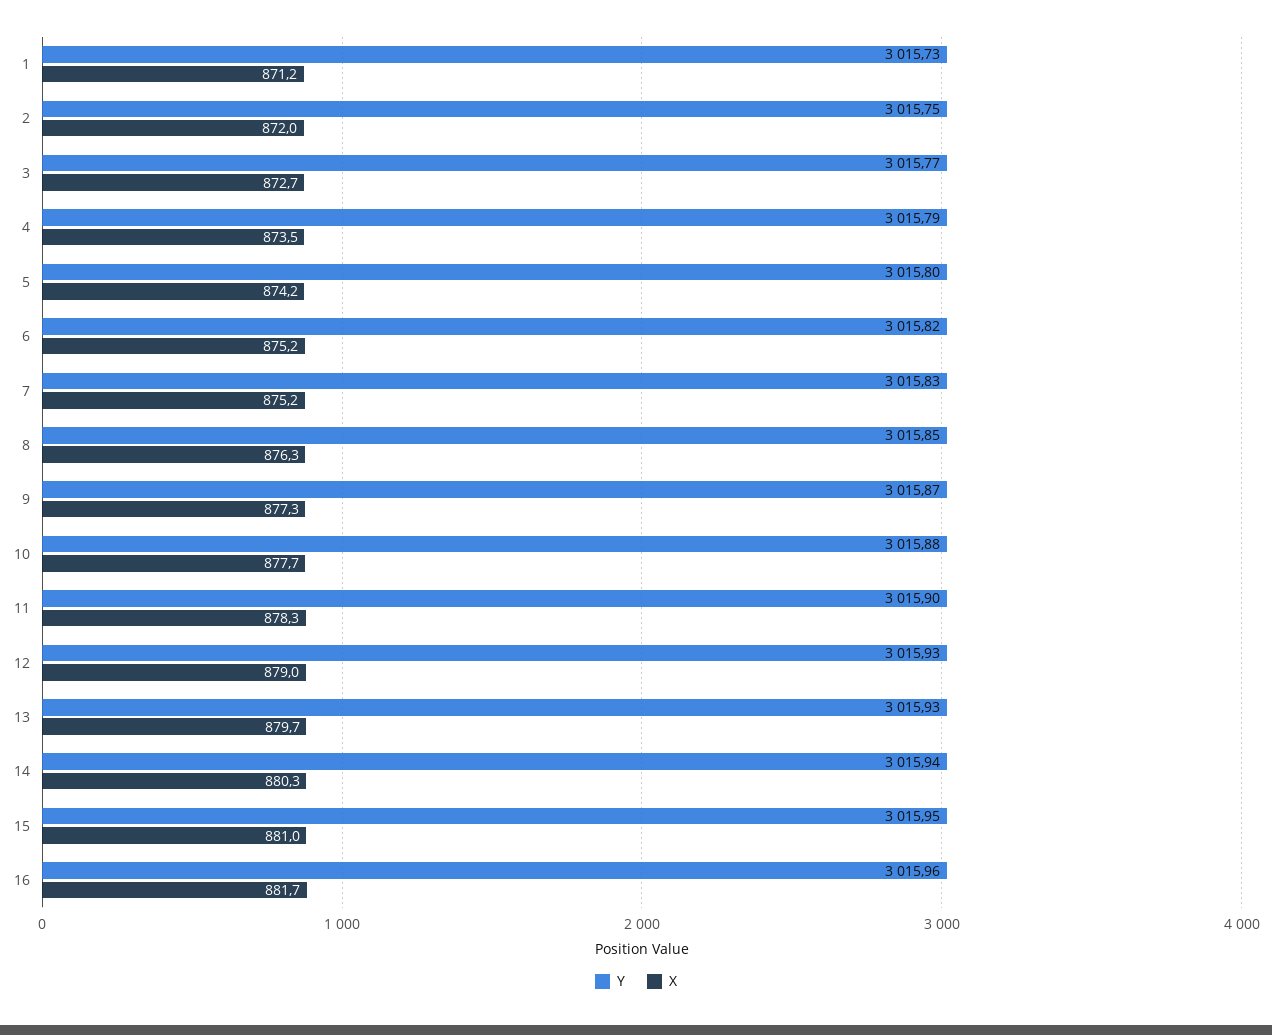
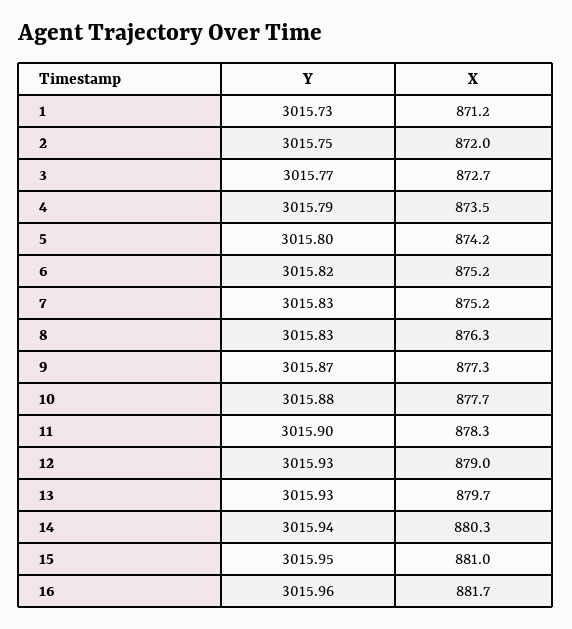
Y, 8: 3015.85 -> 3015.83

